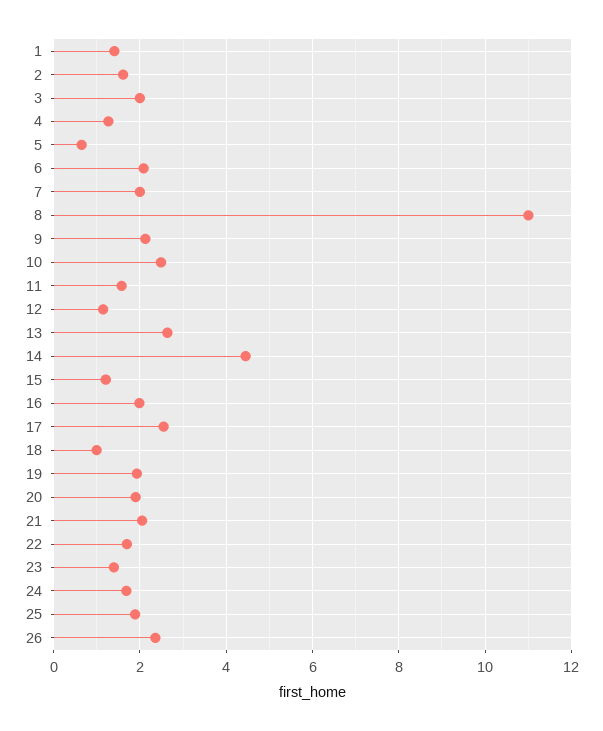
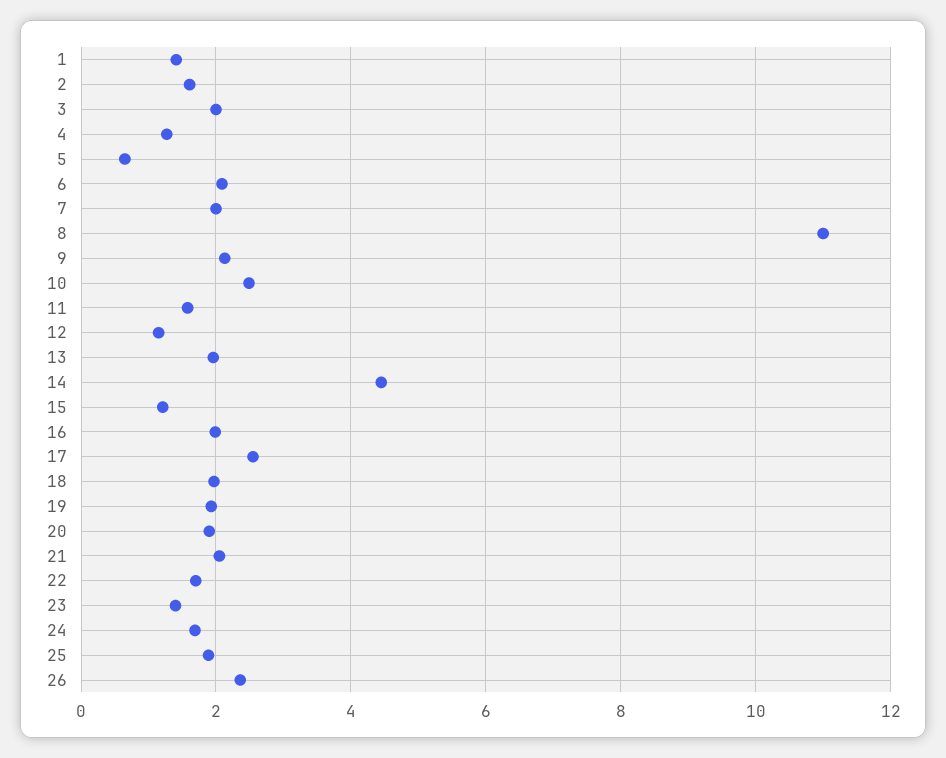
13: 2.6 -> 2
18: 1 -> 2

